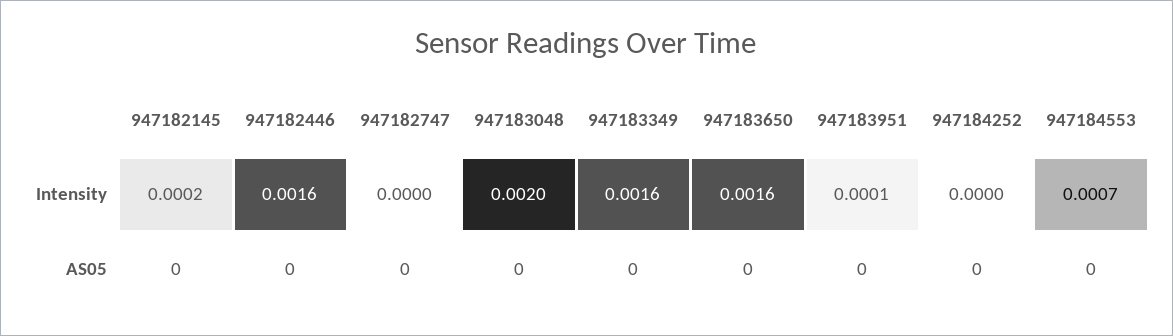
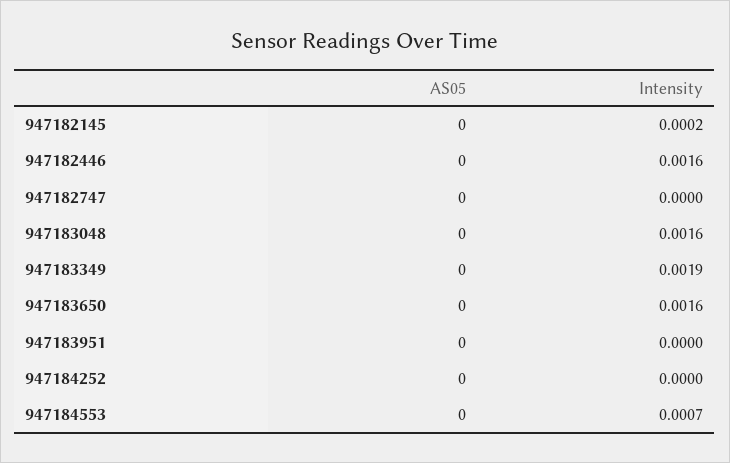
947183048, Intensity: 0.002 -> 0.0016
947183349, Intensity: 0.0016 -> 0.0019
947183951, Intensity: 0.0001 -> 0

